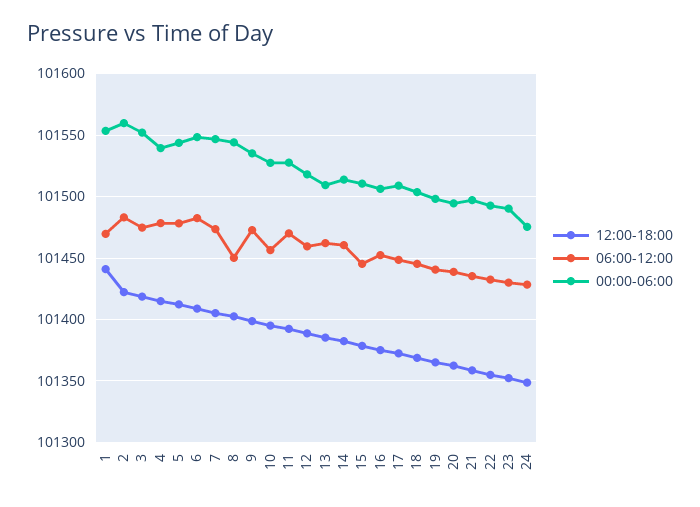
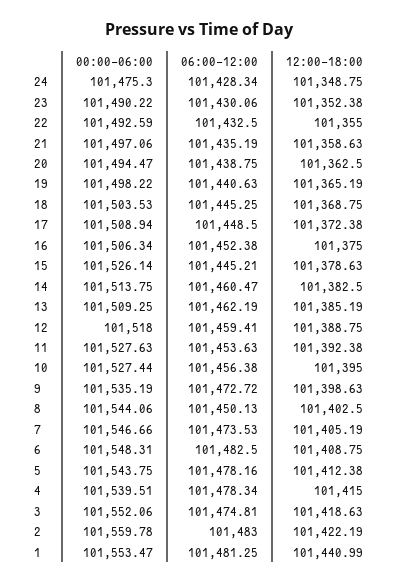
06:00-12:00, 1: 101470 -> 101481.25
06:00-12:00, 11: 101470 -> 101453.63
00:00-06:00, 15: 101510 -> 101526.14

